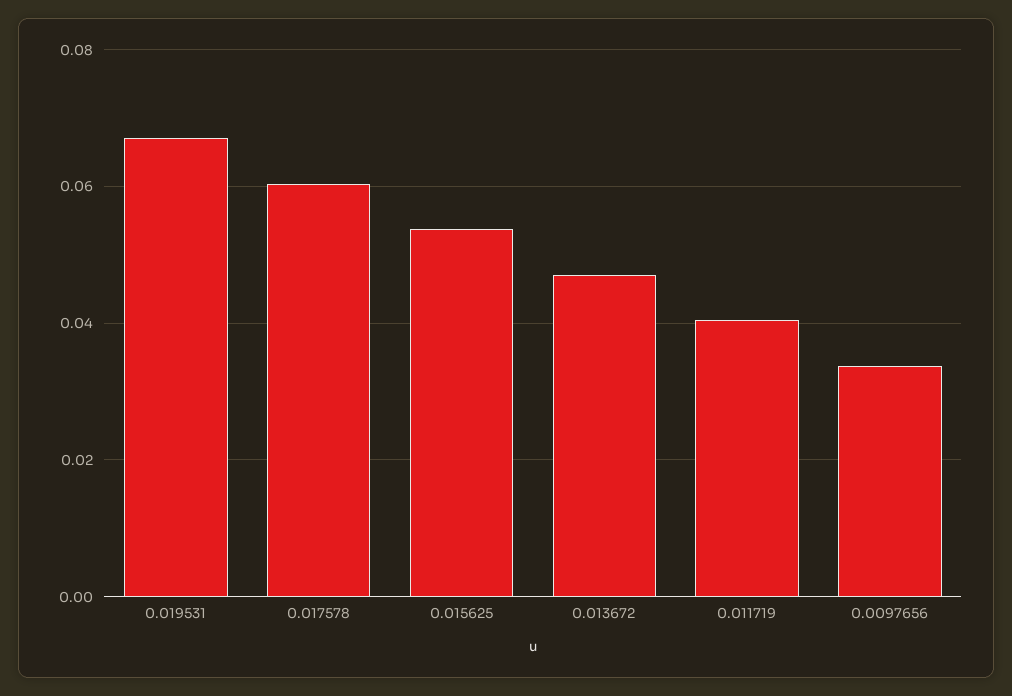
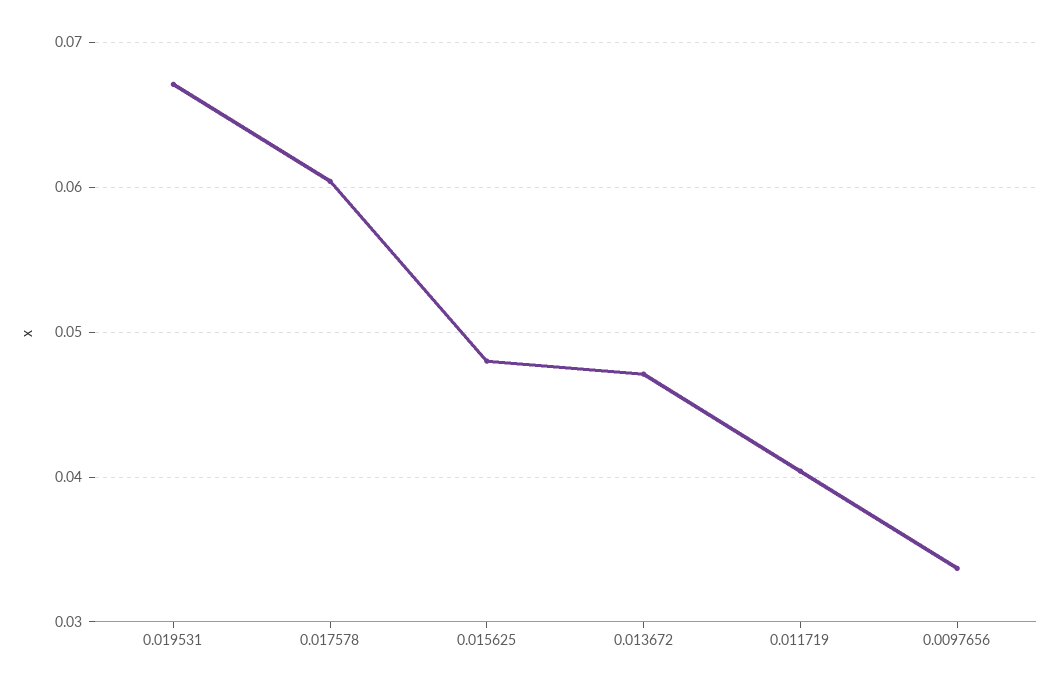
0.015625: 0.054 -> 0.048

